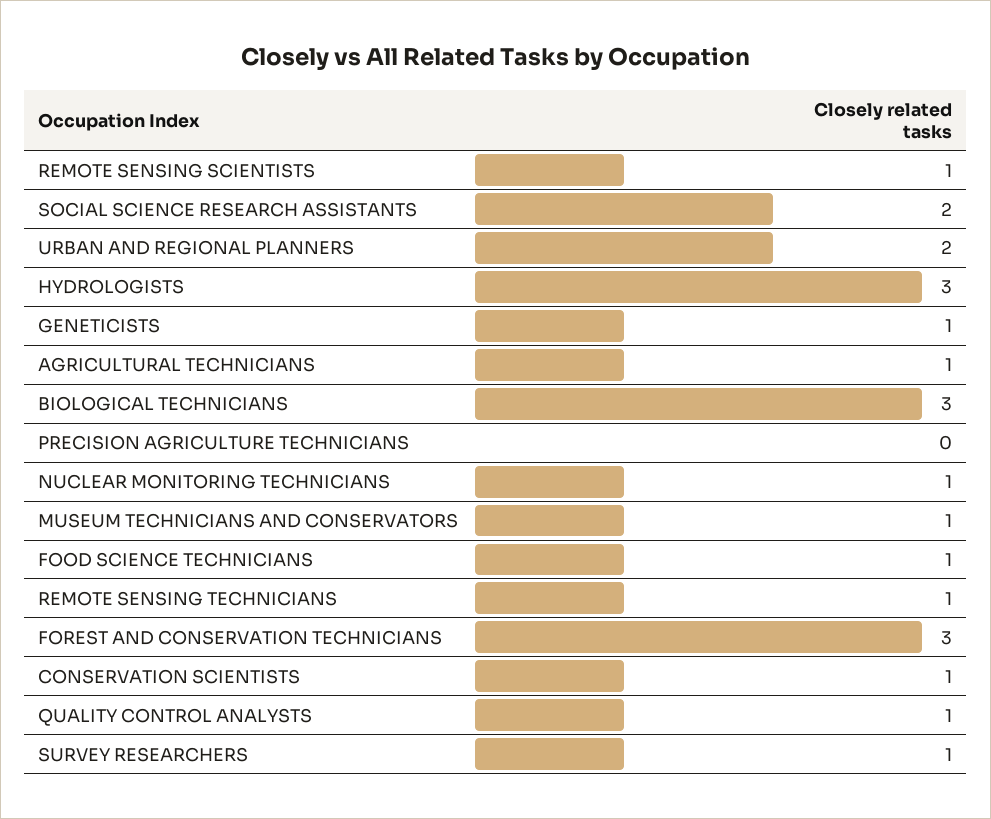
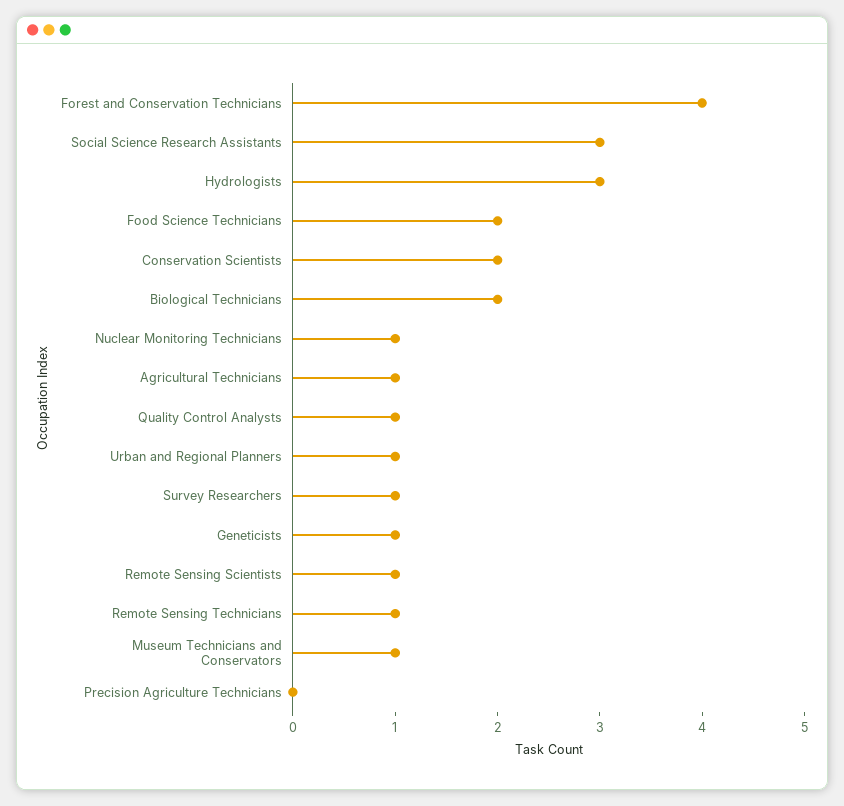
SOCIAL SCIENCE RESEARCH ASSISTANTS: 2 -> 3
URBAN AND REGIONAL PLANNERS: 2 -> 1
BIOLOGICAL TECHNICIANS: 3 -> 2
FOOD SCIENCE TECHNICIANS: 1 -> 2
FOREST AND CONSERVATION TECHNICIANS: 3 -> 4
CONSERVATION SCIENTISTS: 1 -> 2

